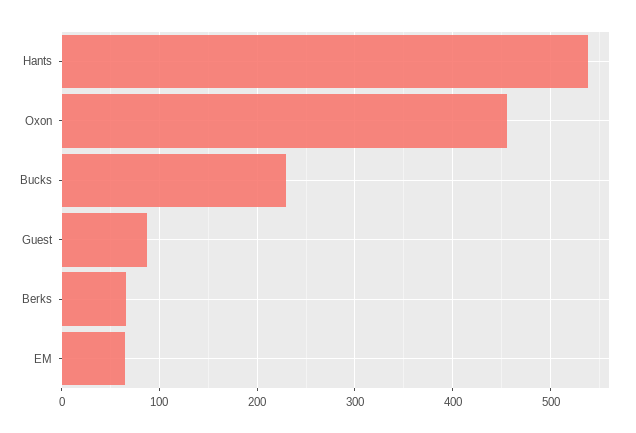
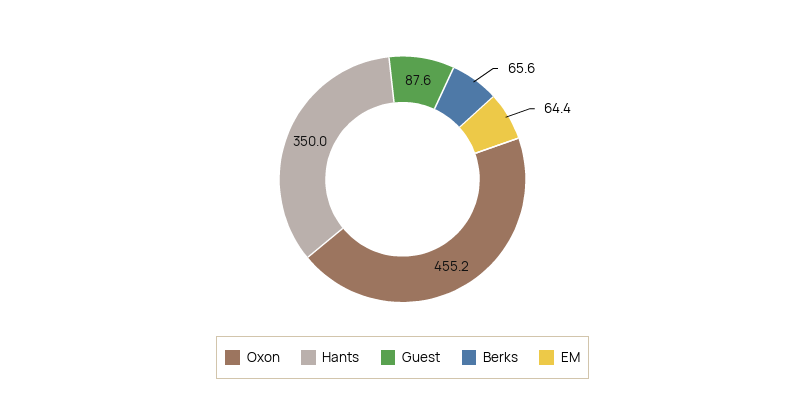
Hants: 540 -> 350
Bucks: 230 -> none

